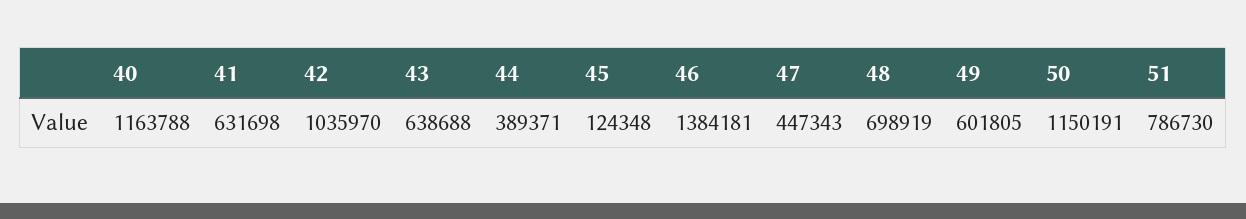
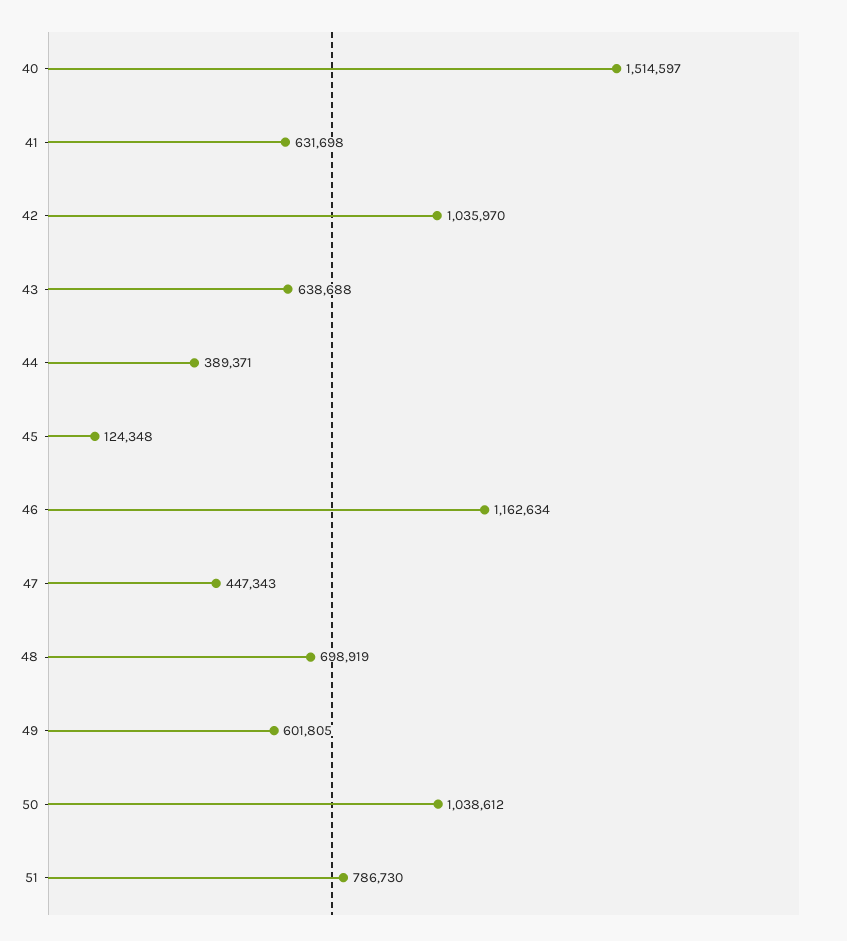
40: 1163788 -> 1514597
46: 1384181 -> 1162634
50: 1150191 -> 1038612

